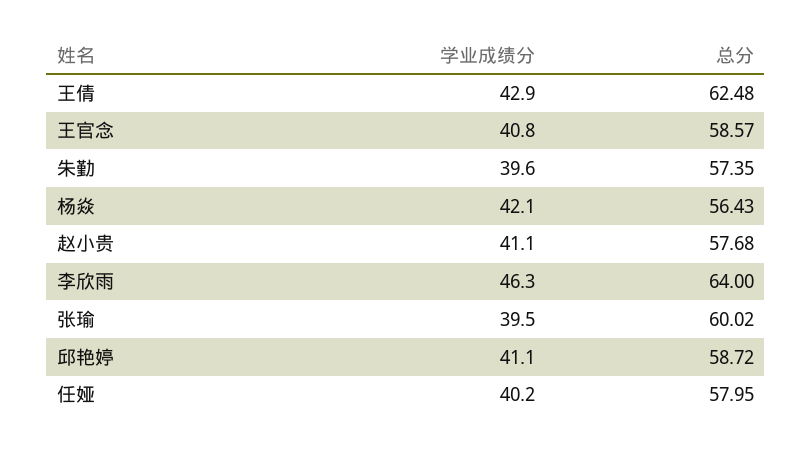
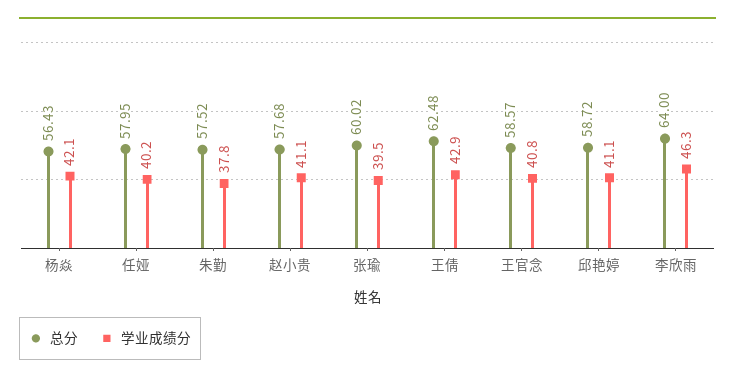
学业成绩分, 朱勤: 39.6 -> 37.8
总分, 朱勤: 57.35 -> 57.52

